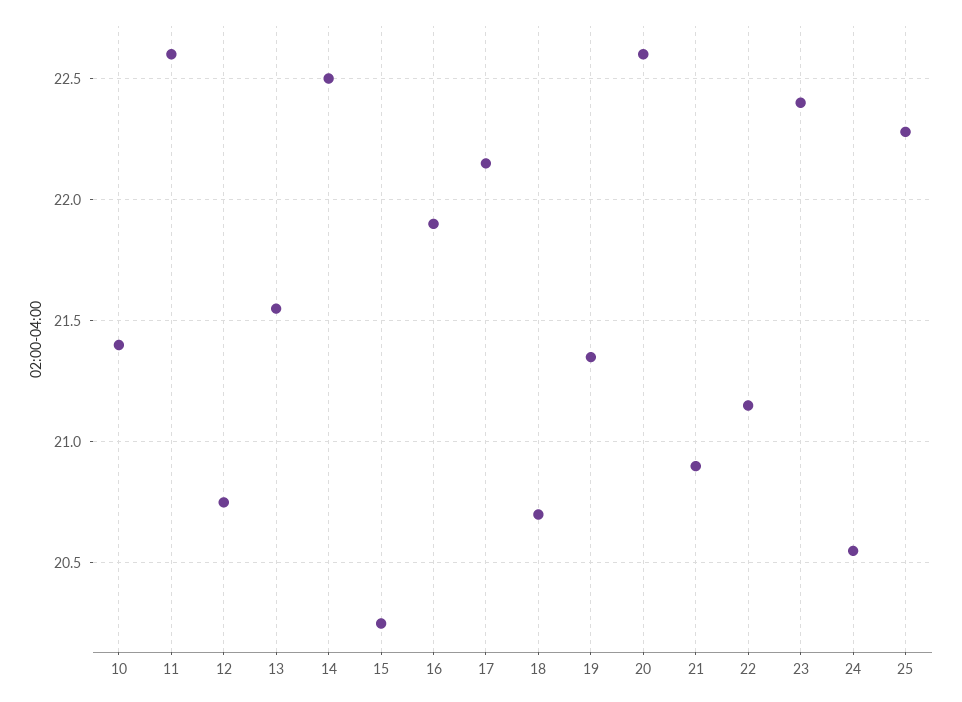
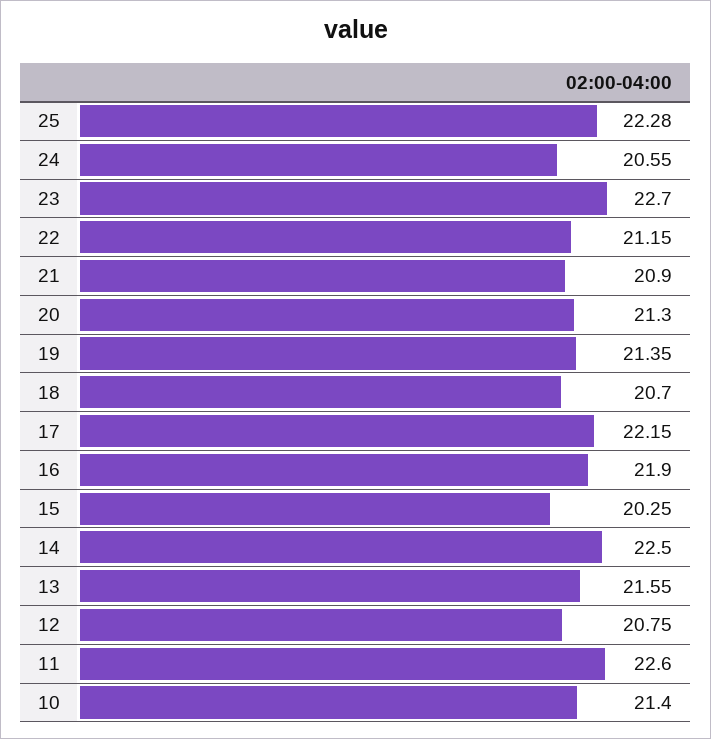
20: 22.6 -> 21.3
23: 22.4 -> 22.7

